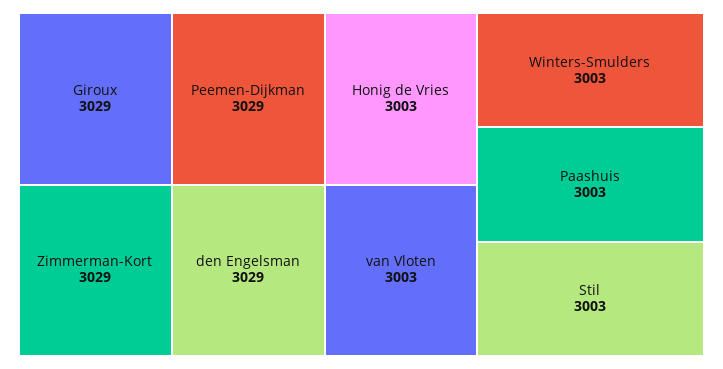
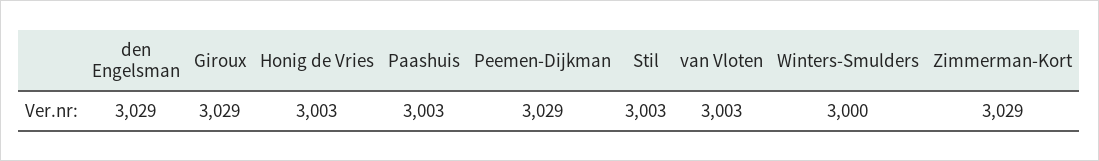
Winters-Smulders: 3003 -> 3000

